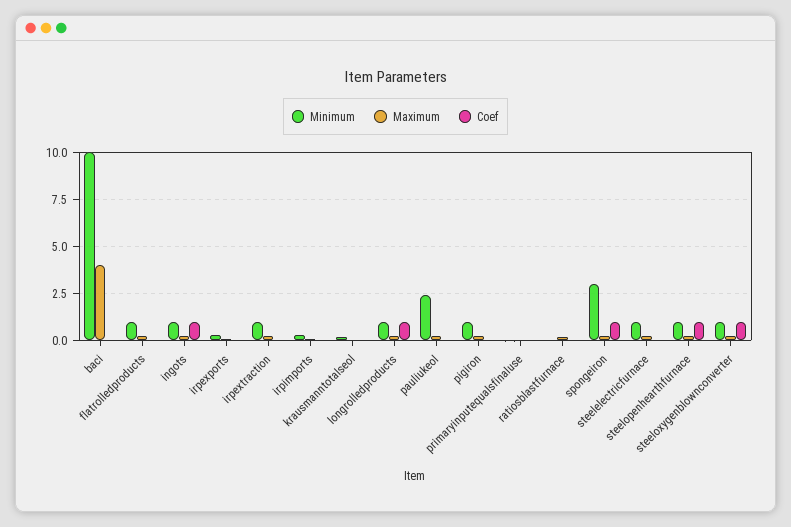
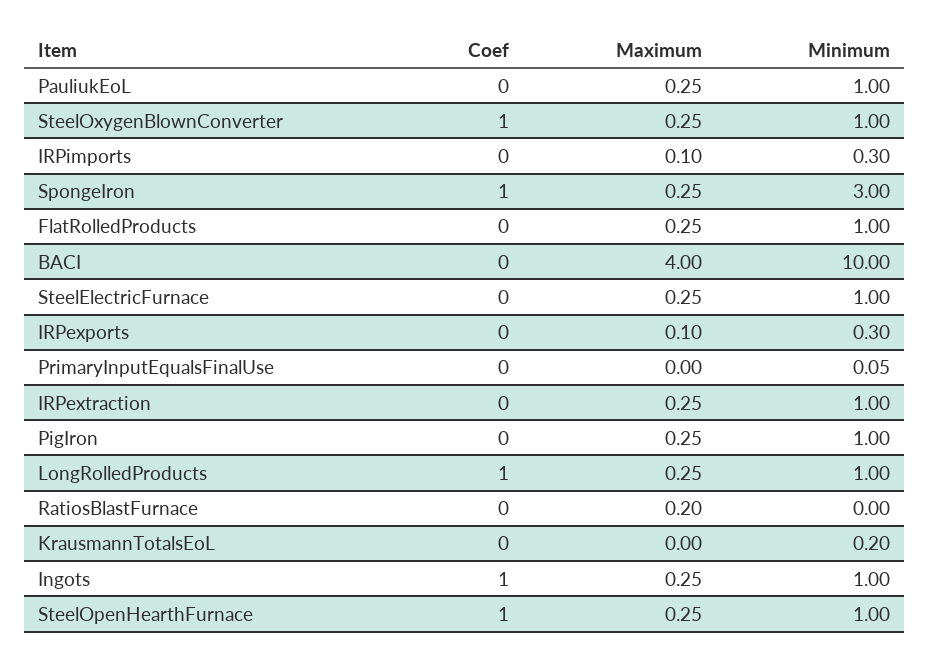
Minimum, pauliukeol: 2.5 -> 1

